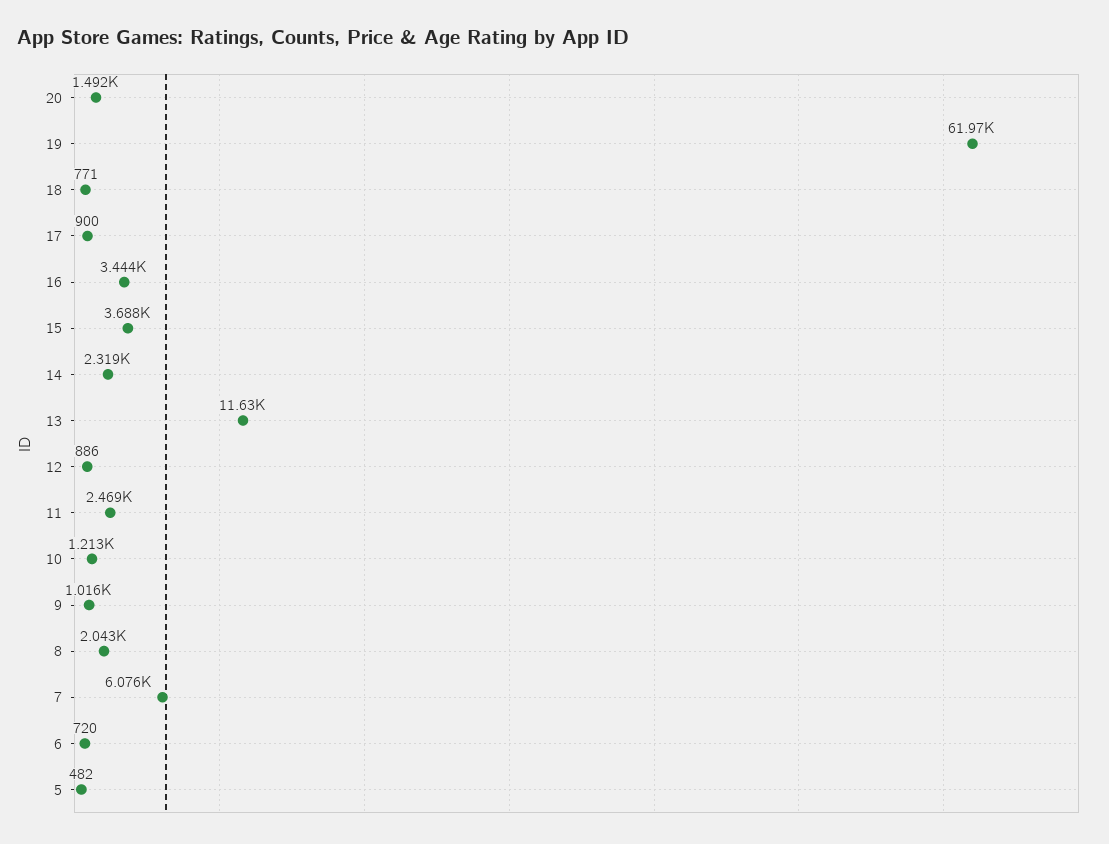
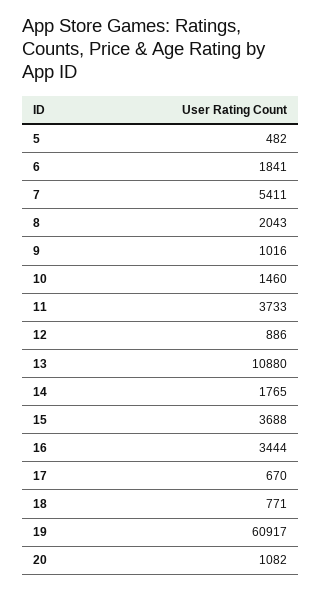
20: 1492 -> 1082
19: 61970 -> 60917
17: 900 -> 670
14: 2319 -> 1765
13: 11630 -> 10880
11: 2469 -> 3733
10: 1213 -> 1460
7: 6076 -> 5411
6: 720 -> 1841

